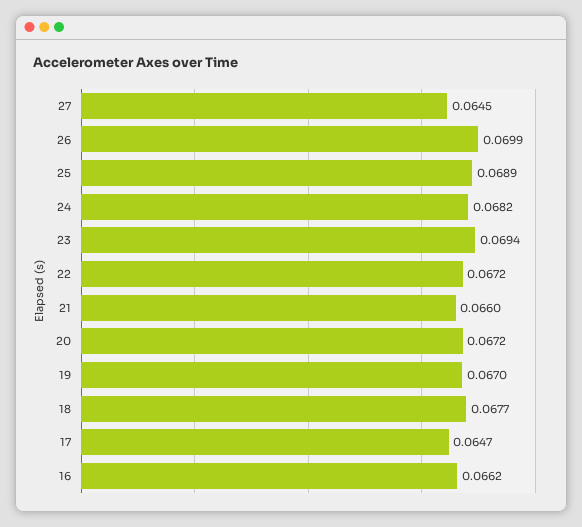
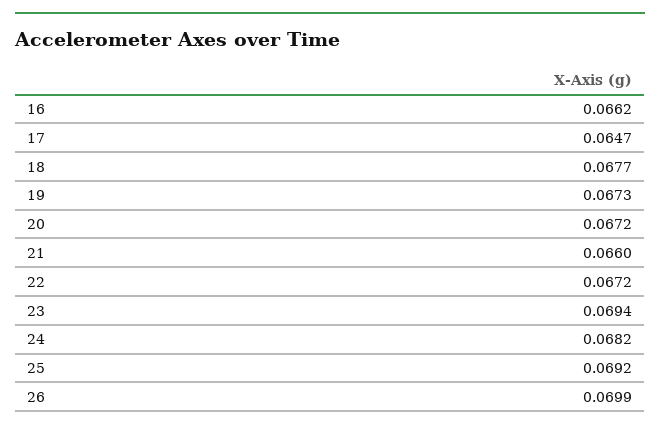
27: 0.0645 -> none
25: 0.0689 -> 0.0692
19: 0.067 -> 0.0673

